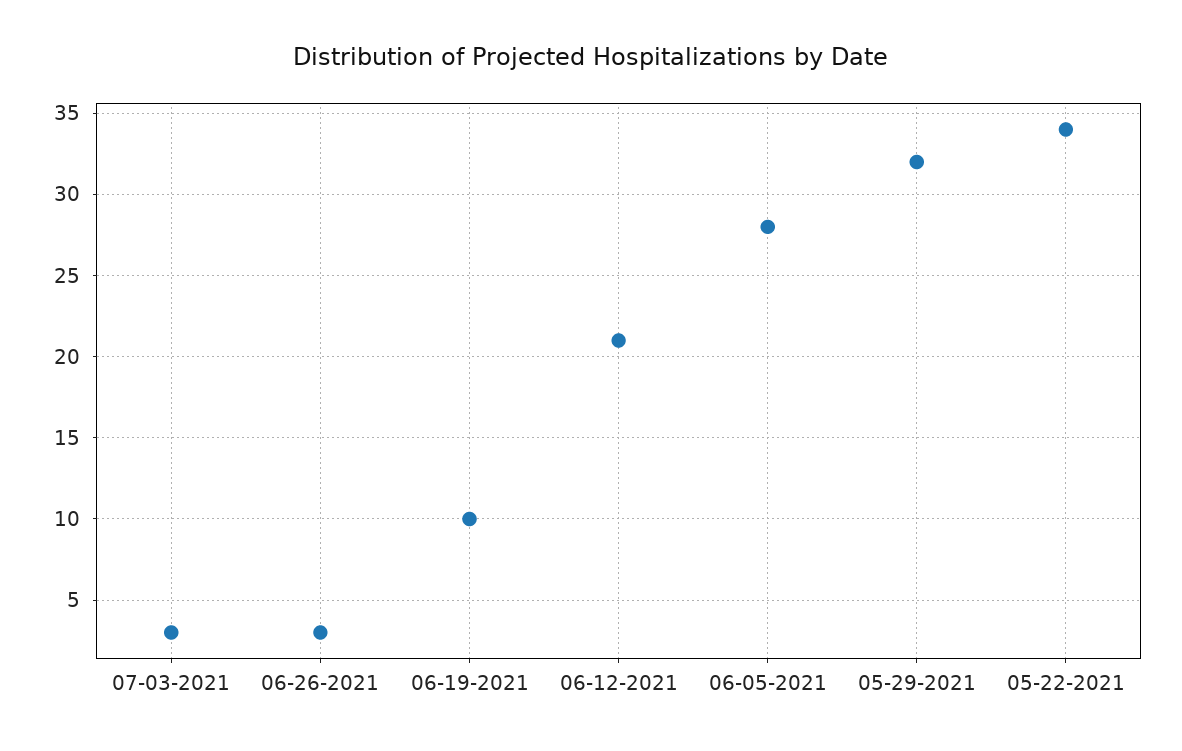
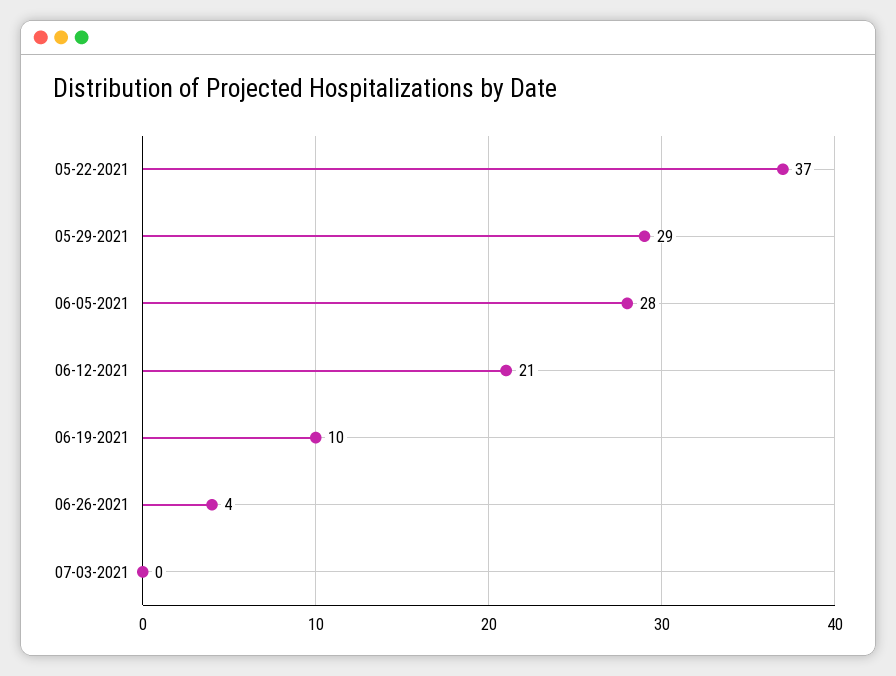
07-03-2021: 3 -> 0
06-26-2021: 3 -> 4
05-29-2021: 32 -> 29
05-22-2021: 34 -> 37

